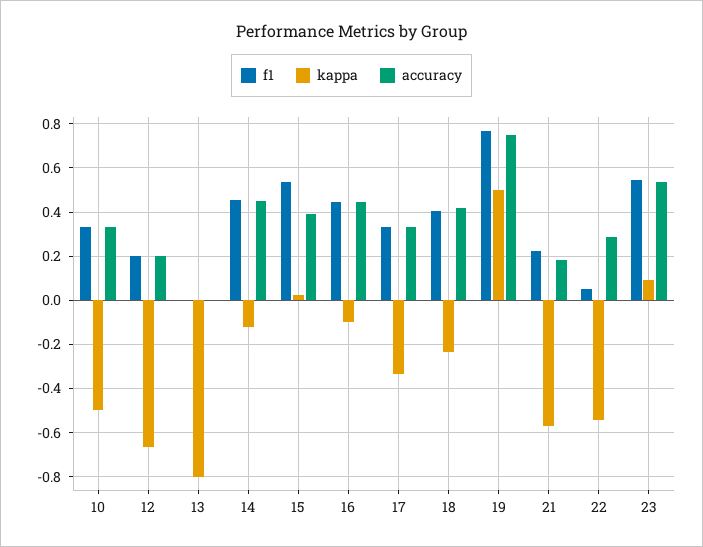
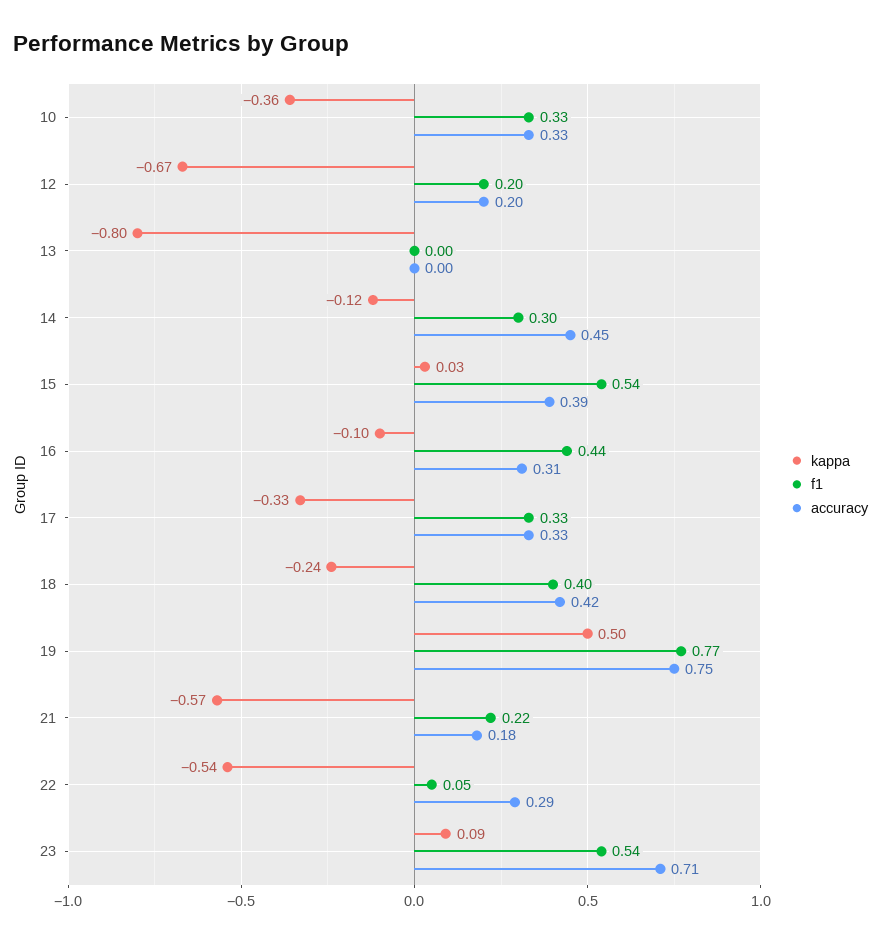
kappa, 10: -0.5 -> -0.36
f1, 14: 0.45 -> 0.3
accuracy, 16: 0.45 -> 0.31
accuracy, 23: 0.55 -> 0.71

